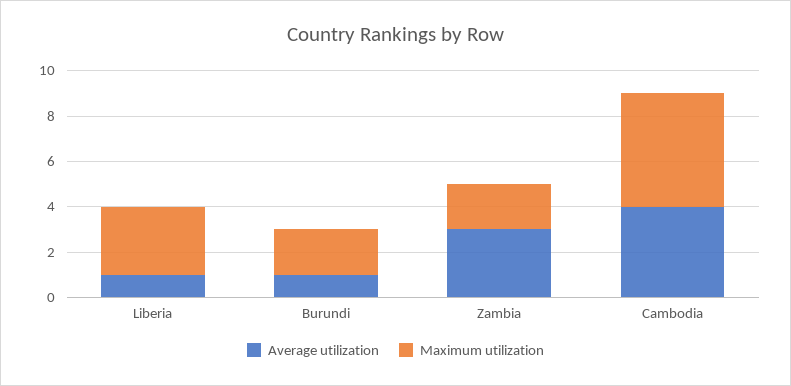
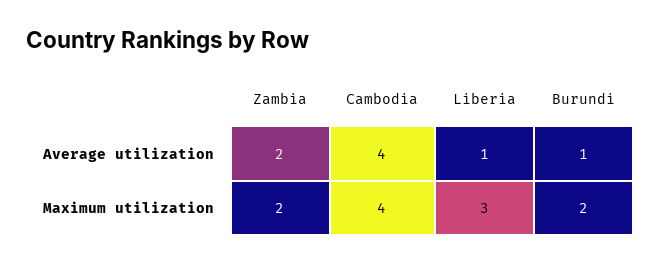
Average utilization, Zambia: 3 -> 2
Maximum utilization, Cambodia: 5 -> 4

